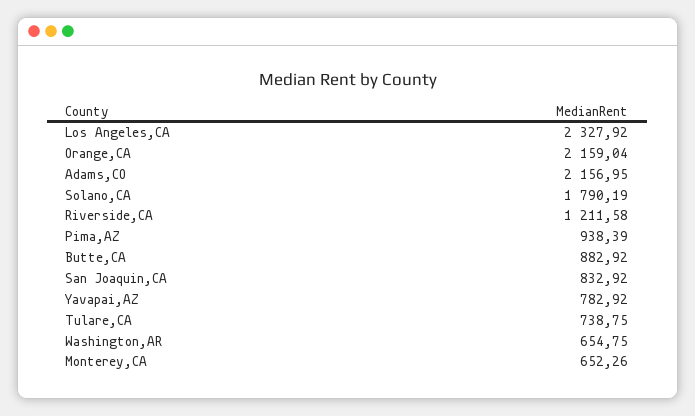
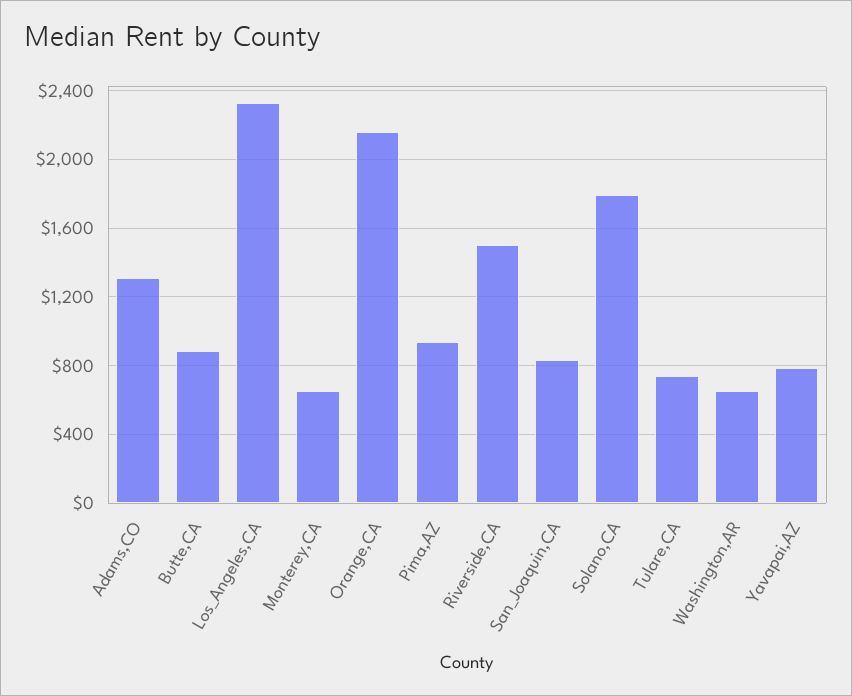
Adams,CO: 2156.95 -> 1300
Riverside,CA: 1211.58 -> 1500

